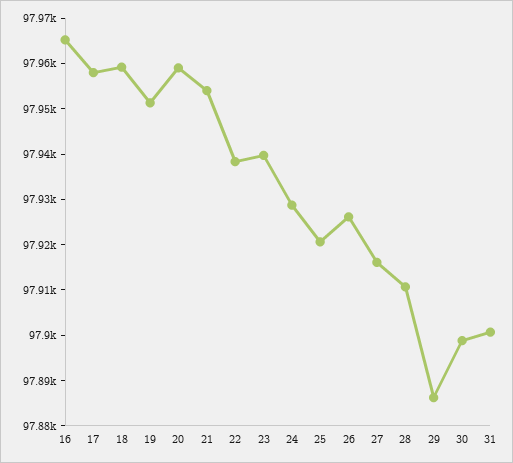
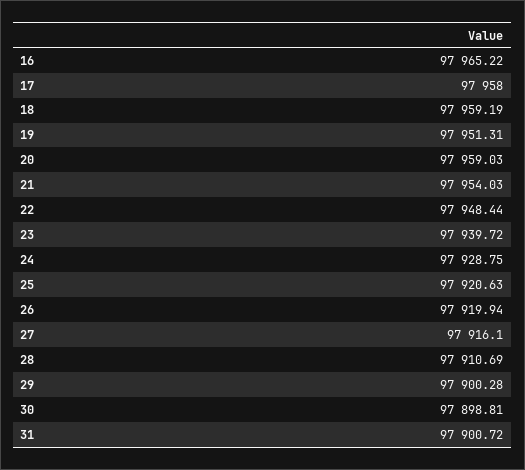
22: 97938 -> 97948.44
26: 97926 -> 97919.94
29: 97886 -> 97900.28

